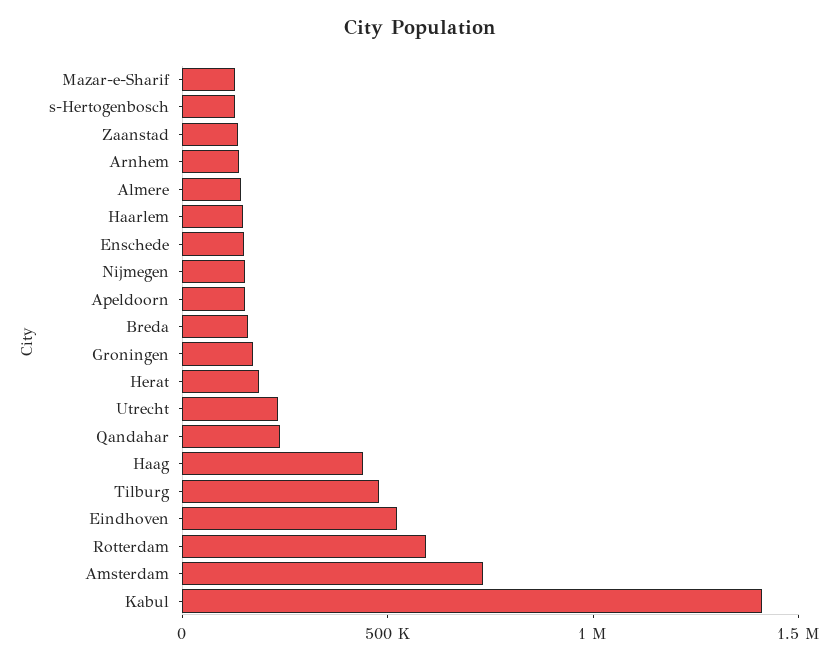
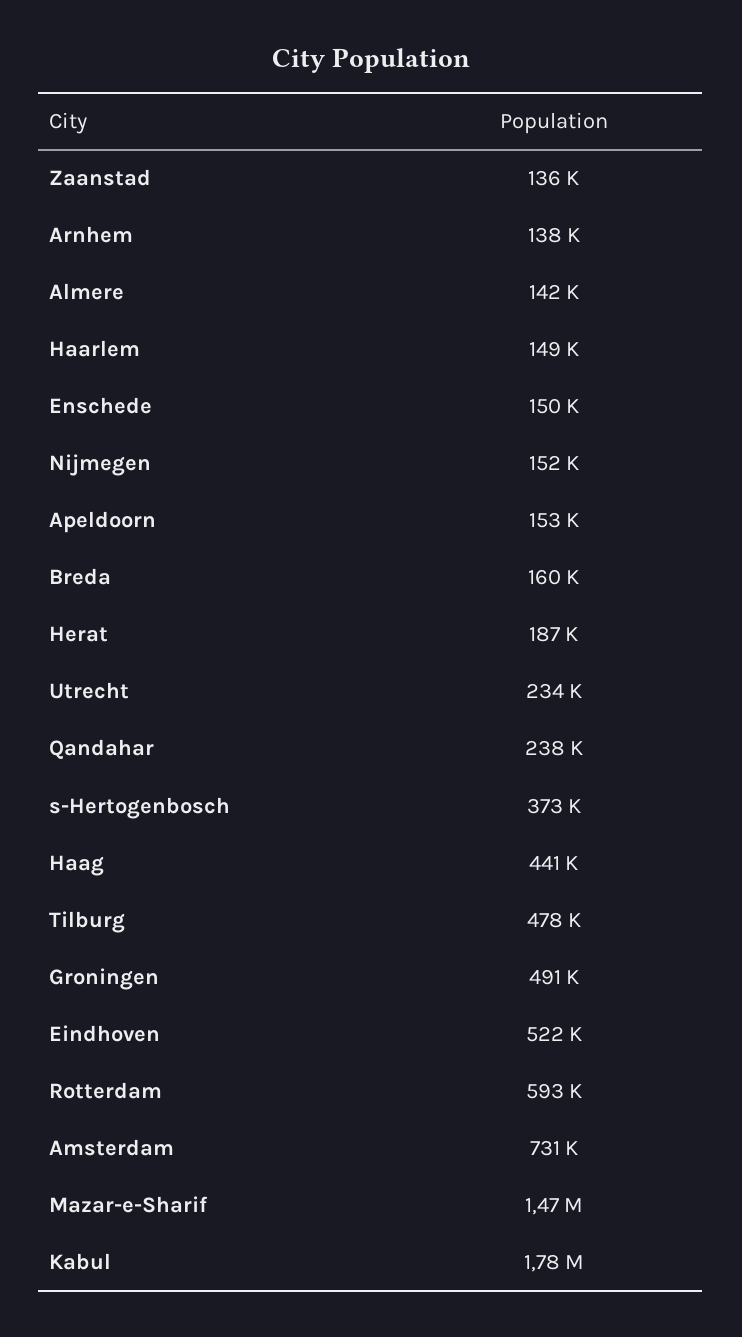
Mazar-e-Sharif: 100000 -> 1470000
s-Hertogenbosch: 100000 -> 373000
Groningen: 200000 -> 491000
Kabul: 1400000 -> 1780000

